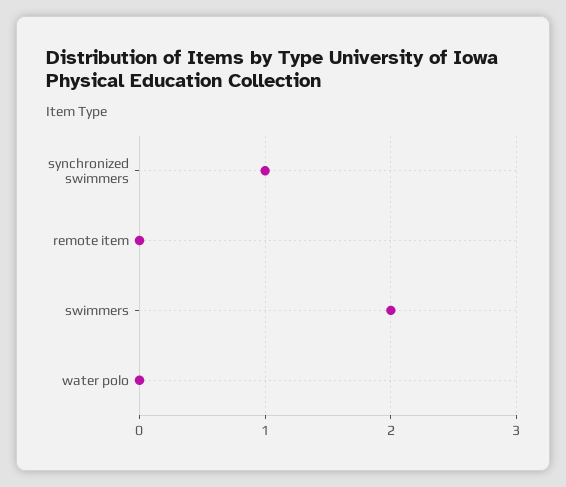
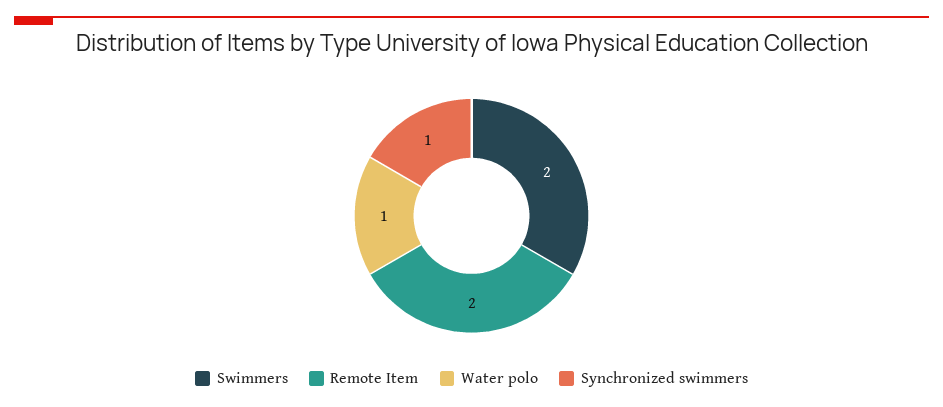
remote item: 0 -> 2
water polo: 0 -> 1

